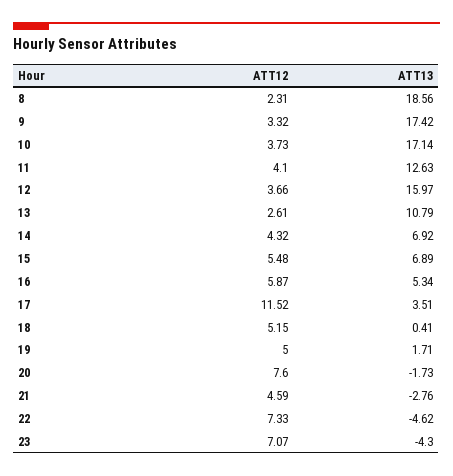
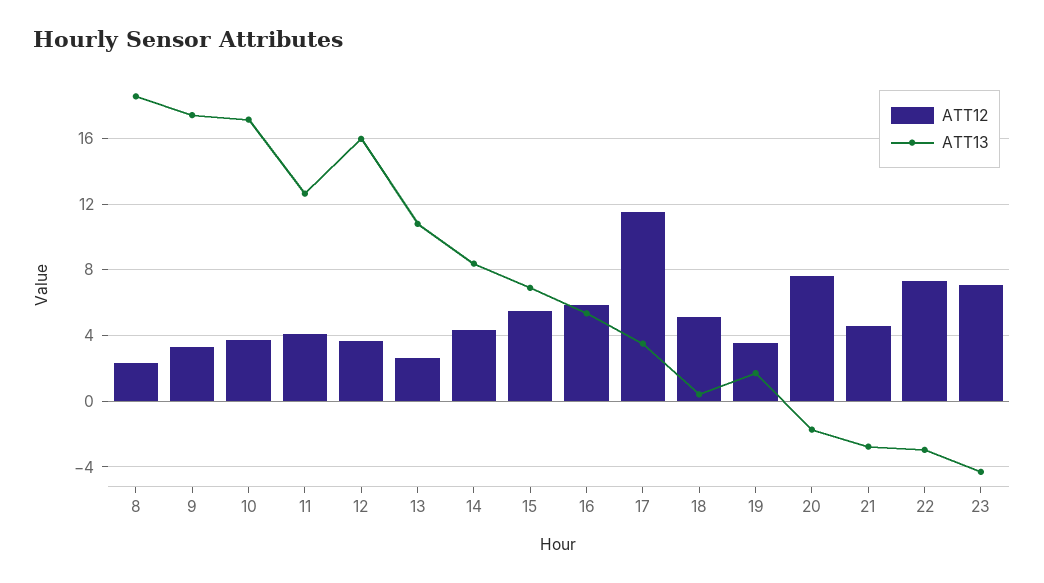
ATT13, 14: 6.92 -> 8.5
ATT12, 19: 5 -> 3.5
ATT13, 22: -4.62 -> -3

